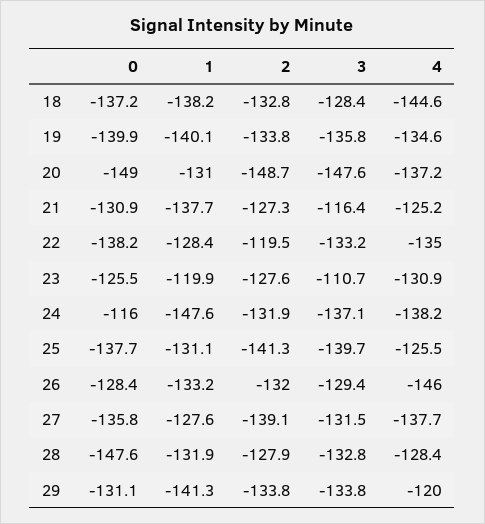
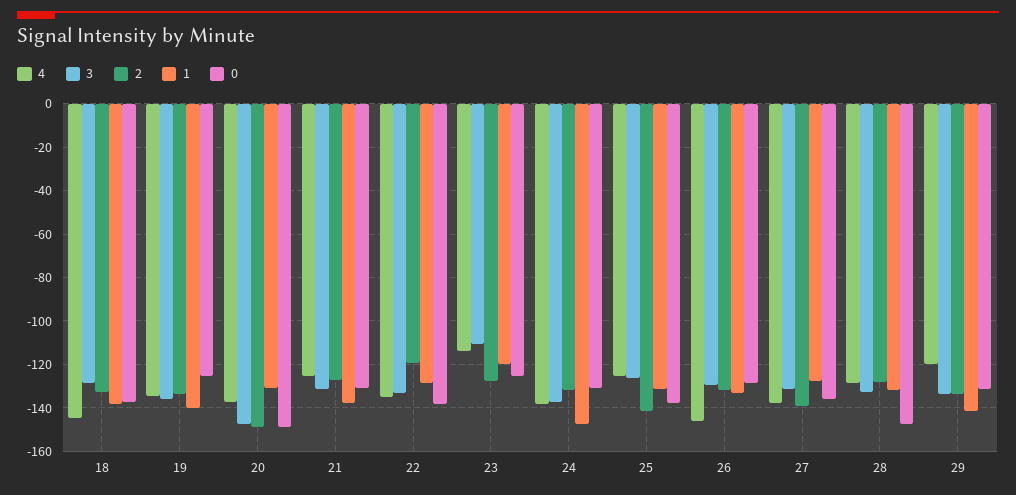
0, 19: -139.9 -> -125
3, 21: -116.4 -> -130
4, 23: -130.9 -> -115
0, 24: -116 -> -130
3, 25: -139.7 -> -125

